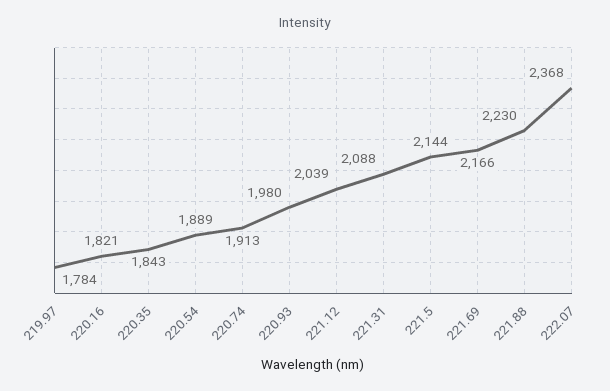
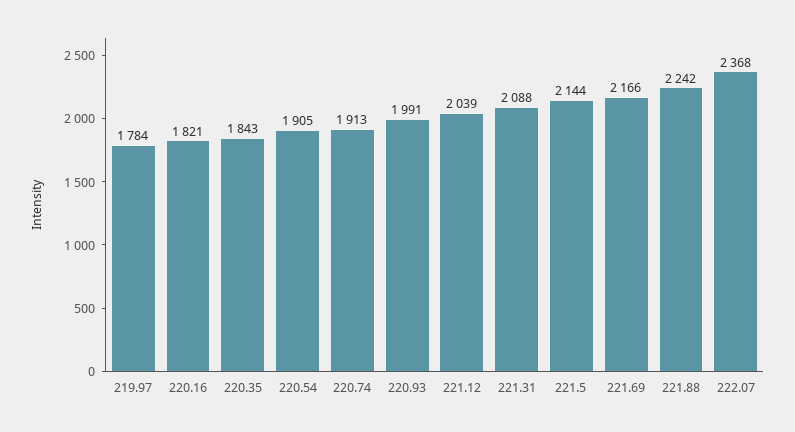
220.54: 1889 -> 1905
220.93: 1980 -> 1991
221.88: 2230 -> 2242

